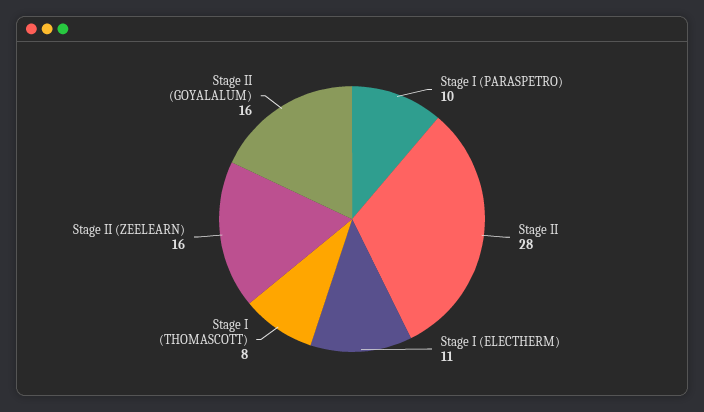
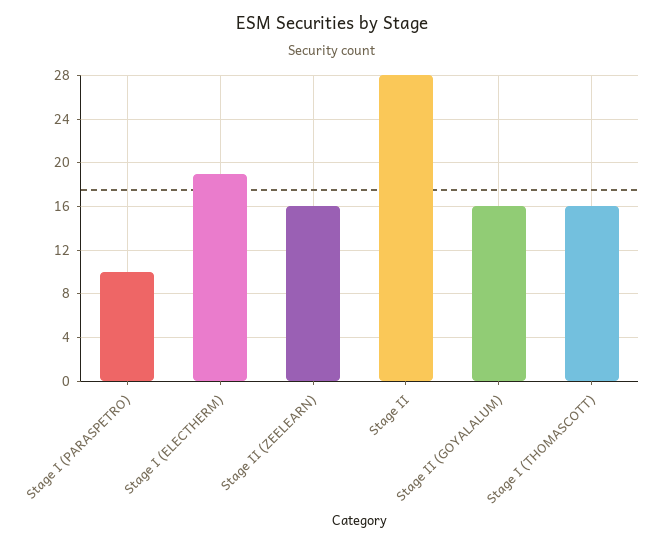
Stage I (ELECTHERM): 11 -> 19
Stage I (THOMASCOTT): 8 -> 16

